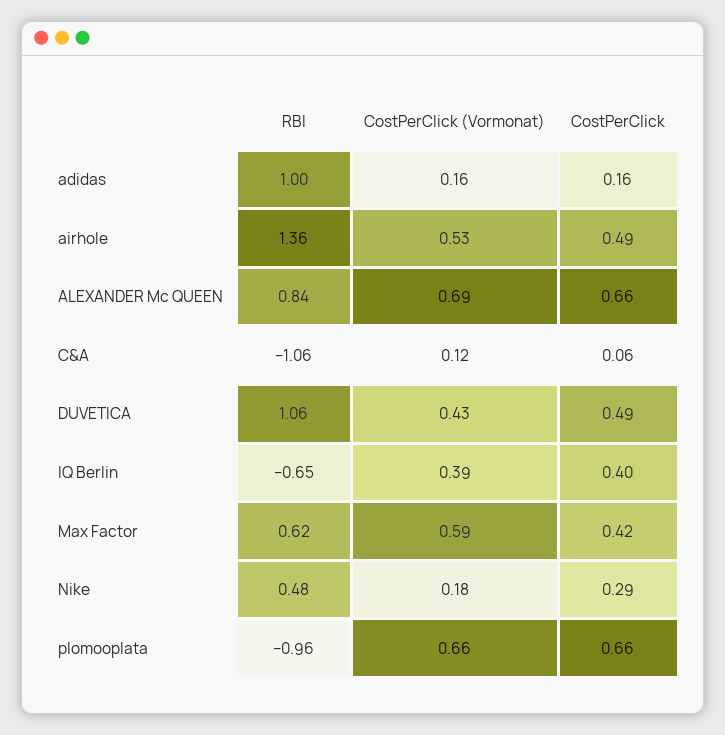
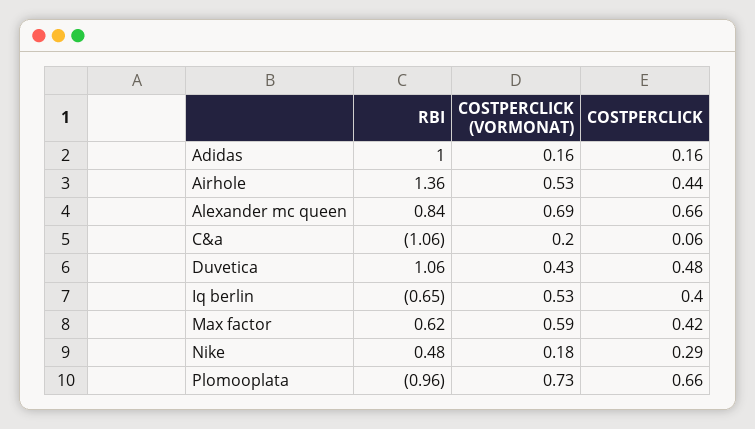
CostPerClick, airhole: 0.49 -> 0.44
CostPerClick (Vormonat), C&A: 0.12 -> 0.2
CostPerClick, DUVETICA: 0.49 -> 0.48
CostPerClick (Vormonat), IQ Berlin: 0.39 -> 0.53
CostPerClick (Vormonat), plomooplata: 0.66 -> 0.73

